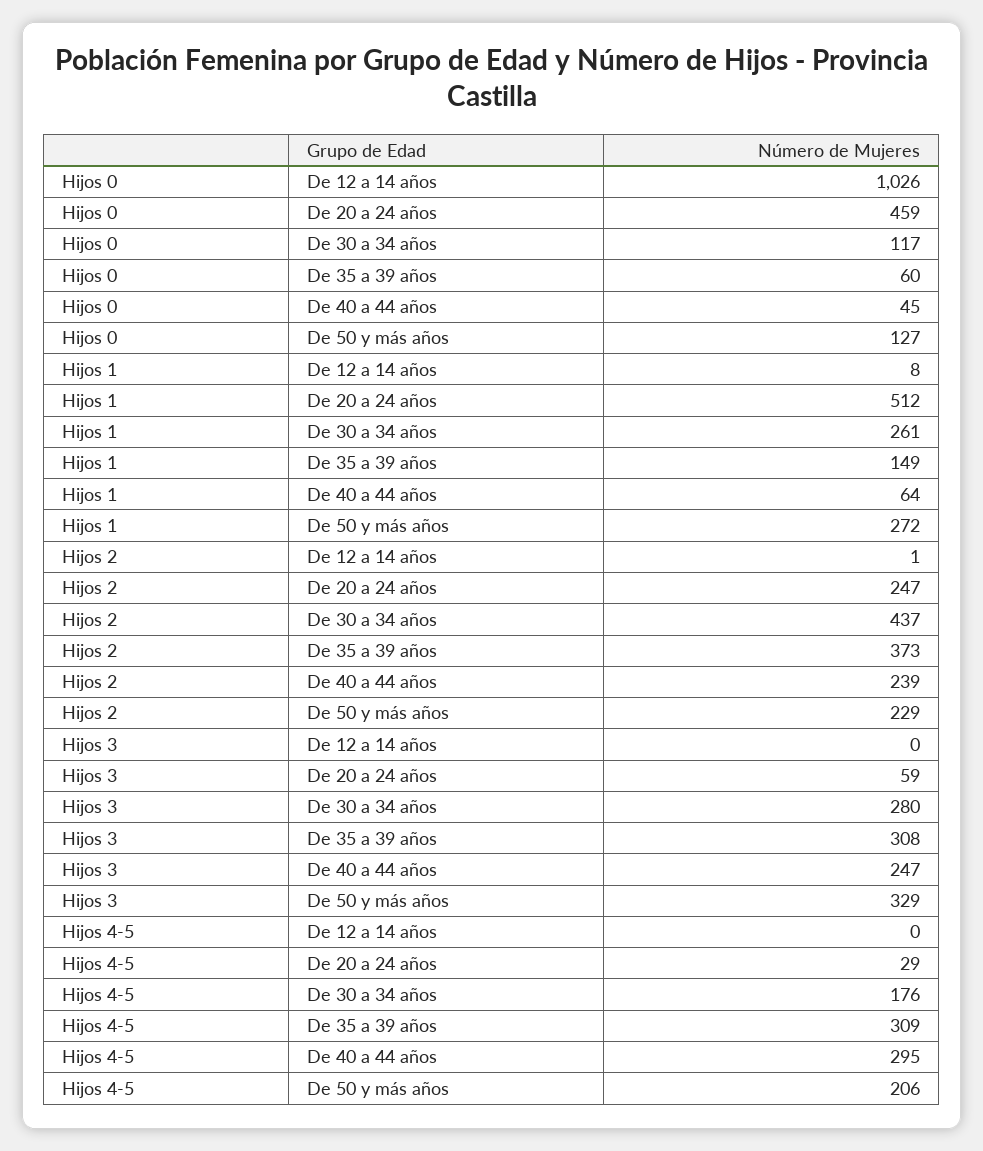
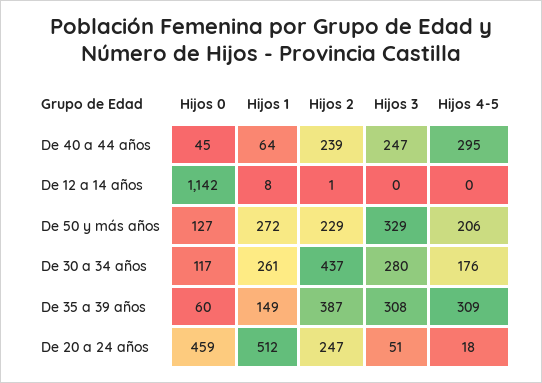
Hijos 0, De 12 a 14 años: 1026 -> 1142
Hijos 2, De 35 a 39 años: 373 -> 387
Hijos 3, De 20 a 24 años: 59 -> 51
Hijos 4-5, De 20 a 24 años: 29 -> 18

